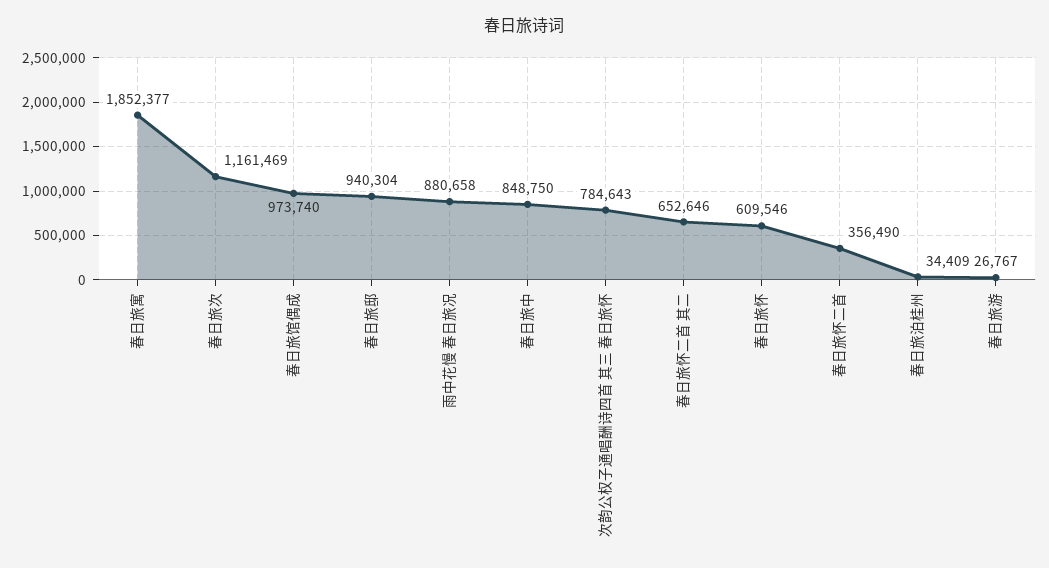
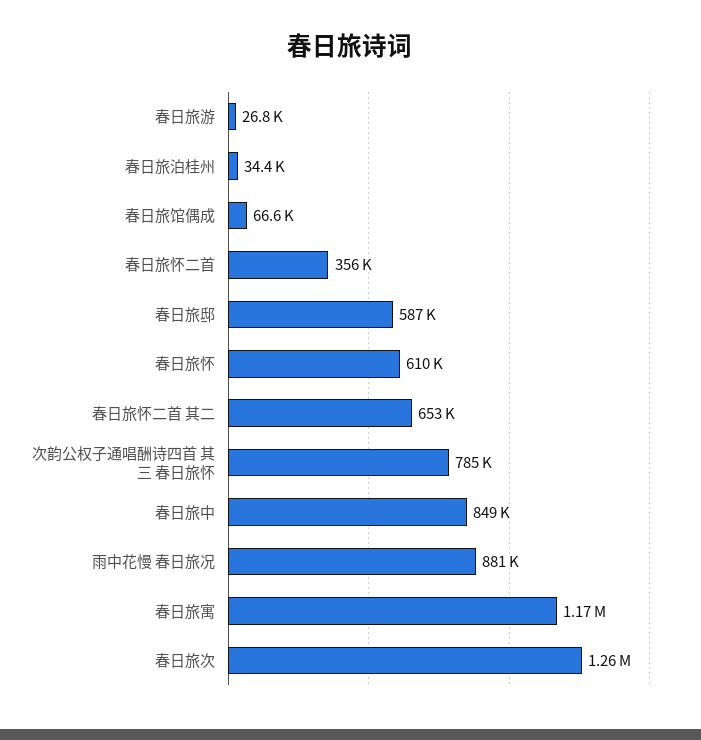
春日旅寓: 1852377 -> 1170000
春日旅次: 1161469 -> 1260000
春日旅馆偶成: 973740 -> 66600
春日旅邸: 940304 -> 587000

